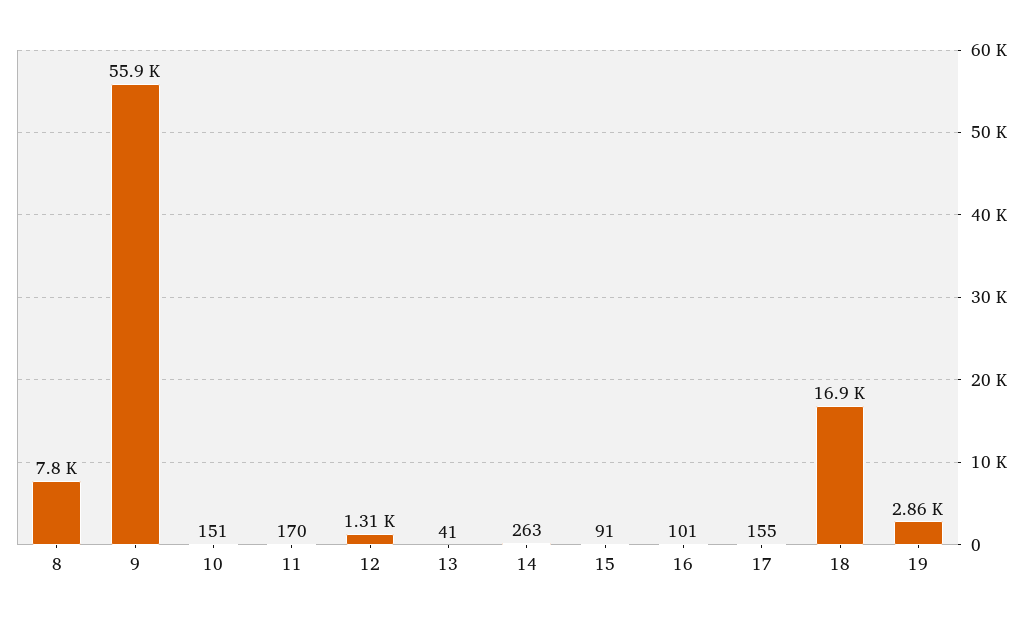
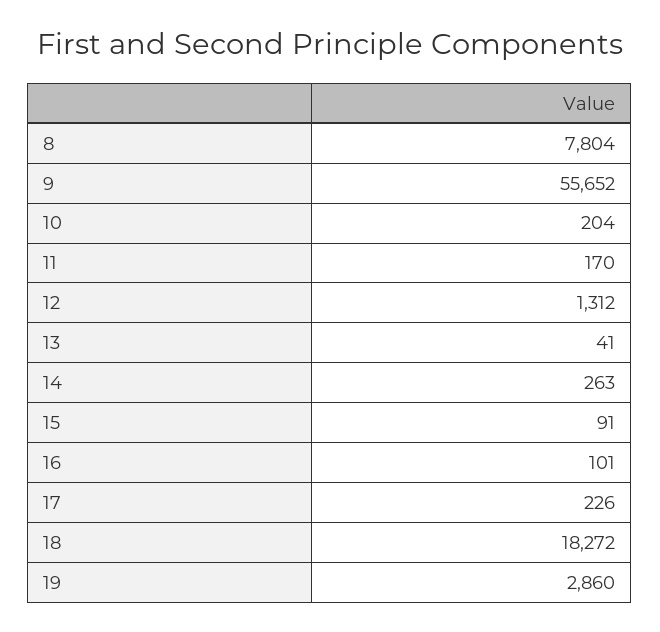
9: 55900 -> 55652
10: 151 -> 204
17: 155 -> 226
18: 16900 -> 18272

